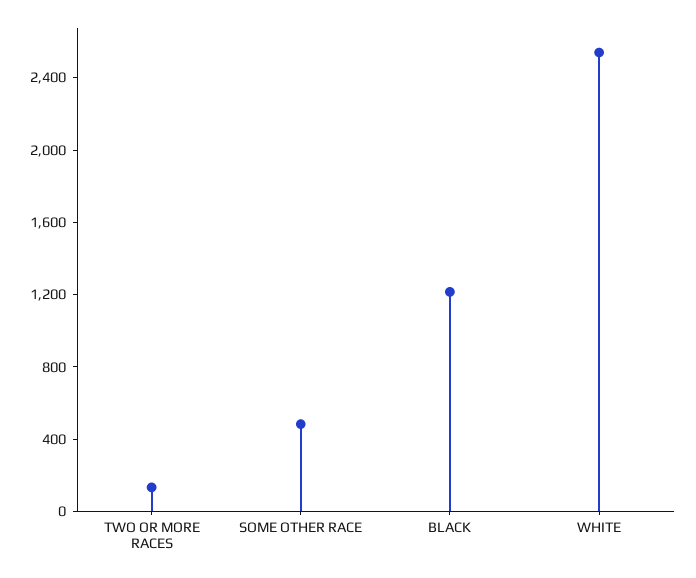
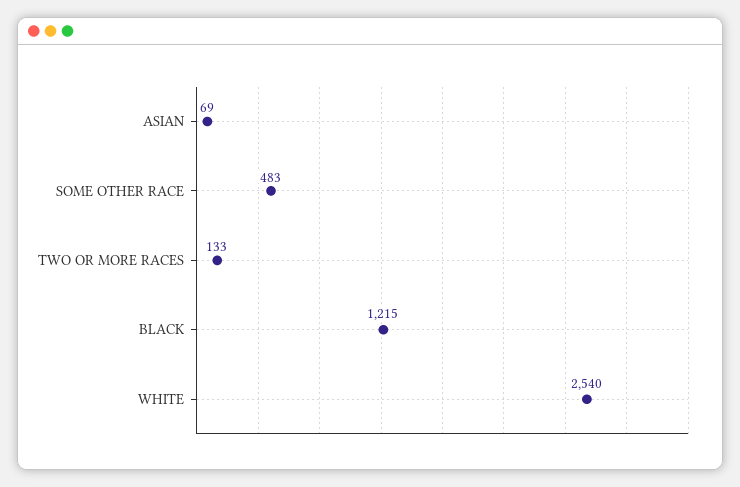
ASIAN: none -> 69

